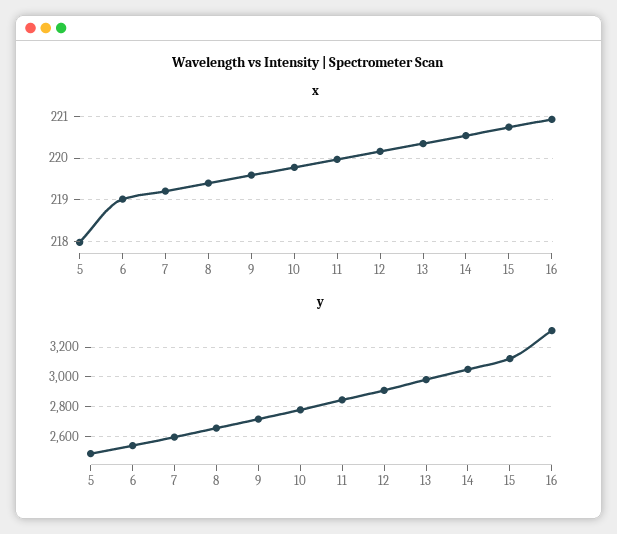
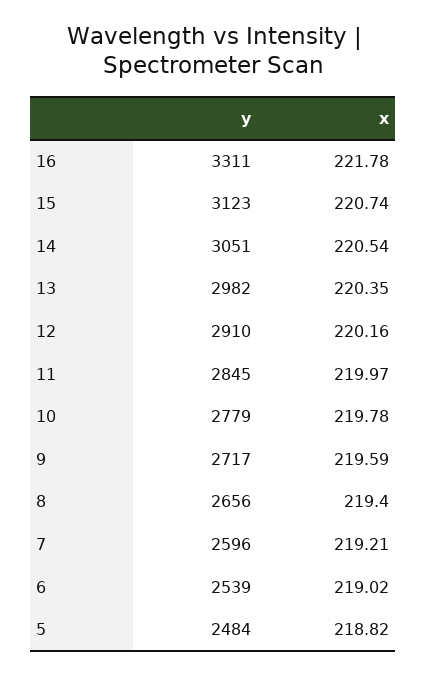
x, 5: 218 -> 218.82
x, 16: 221 -> 221.78

